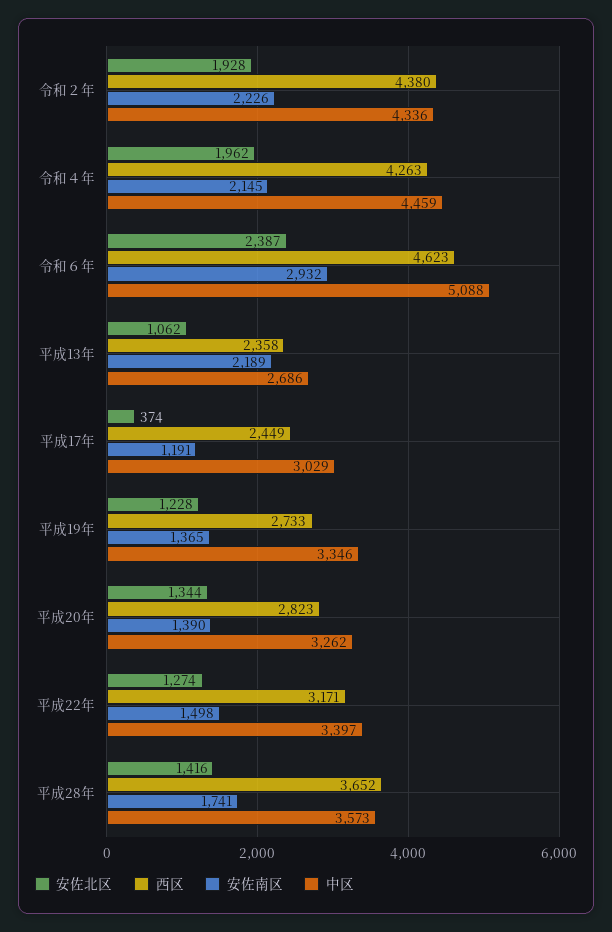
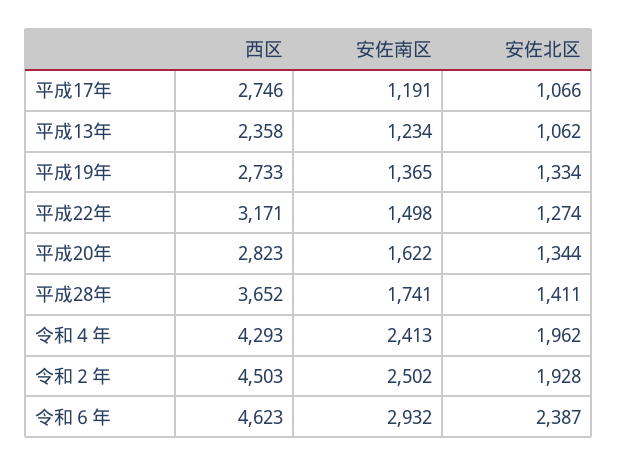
西区, 令和２年: 4380 -> 4503
安佐南区, 令和２年: 2226 -> 2502
中区, 令和２年: 4336 -> none
西区, 令和４年: 4263 -> 4293
安佐南区, 令和４年: 2145 -> 2413
中区, 令和４年: 4459 -> none
中区, 令和６年: 5088 -> none
安佐南区, 平成13年: 2189 -> 1234
中区, 平成13年: 2686 -> none
安佐北区, 平成17年: 374 -> 1066
西区, 平成17年: 2449 -> 2746
中区, 平成17年: 3029 -> none
安佐北区, 平成19年: 1228 -> 1334
中区, 平成19年: 3346 -> none
安佐南区, 平成20年: 1390 -> 1622
中区, 平成20年: 3262 -> none
中区, 平成22年: 3397 -> none
安佐北区, 平成28年: 1416 -> 1411
中区, 平成28年: 3573 -> none

